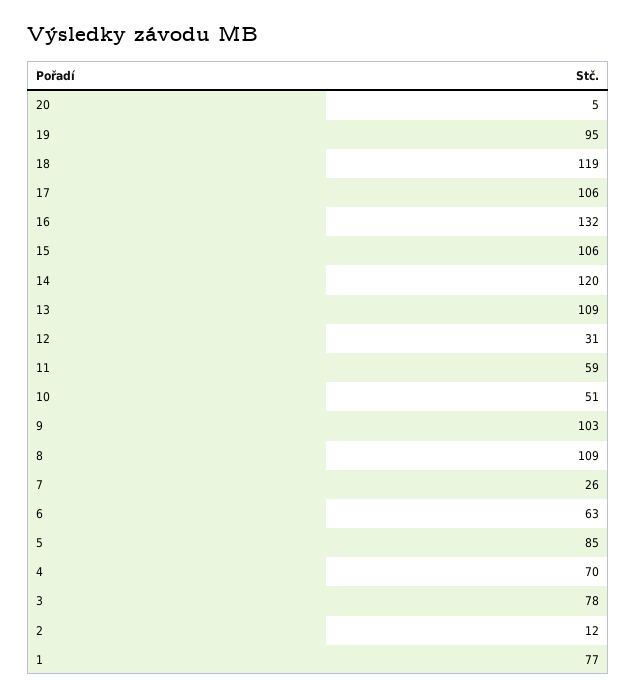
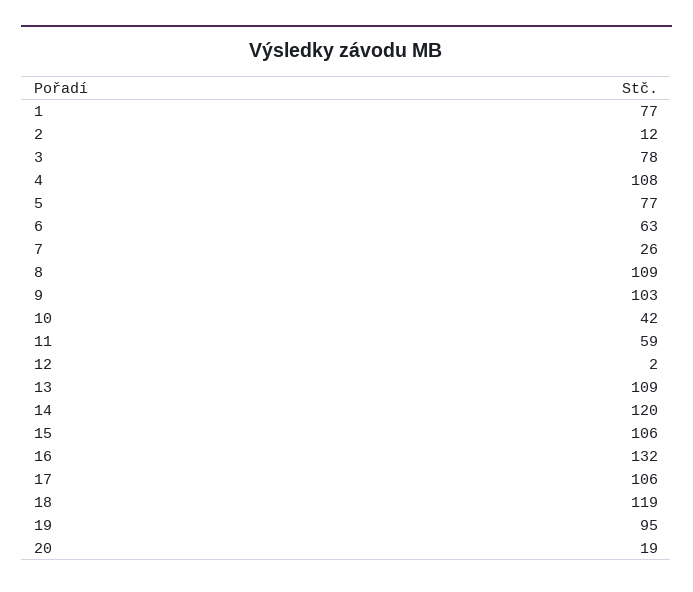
20: 5 -> 19
12: 31 -> 2
10: 51 -> 42
5: 85 -> 77
4: 70 -> 108

